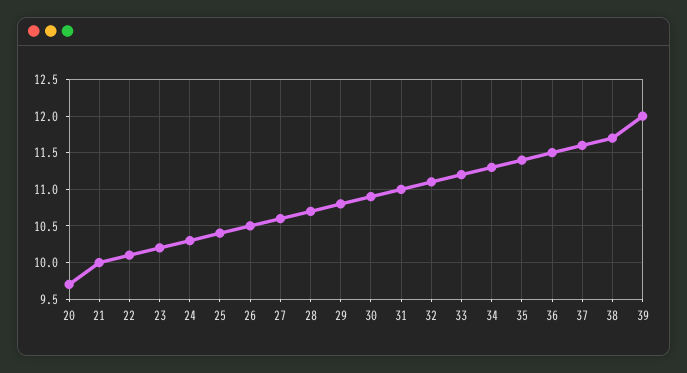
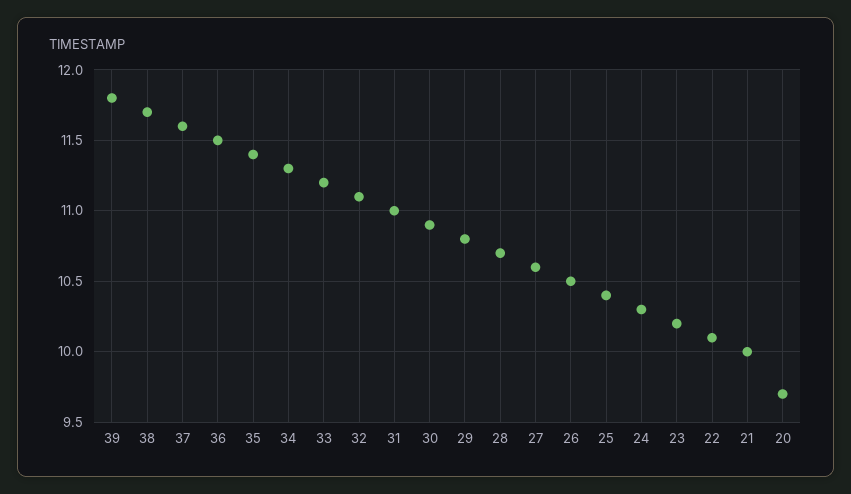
39: 12 -> 11.8

